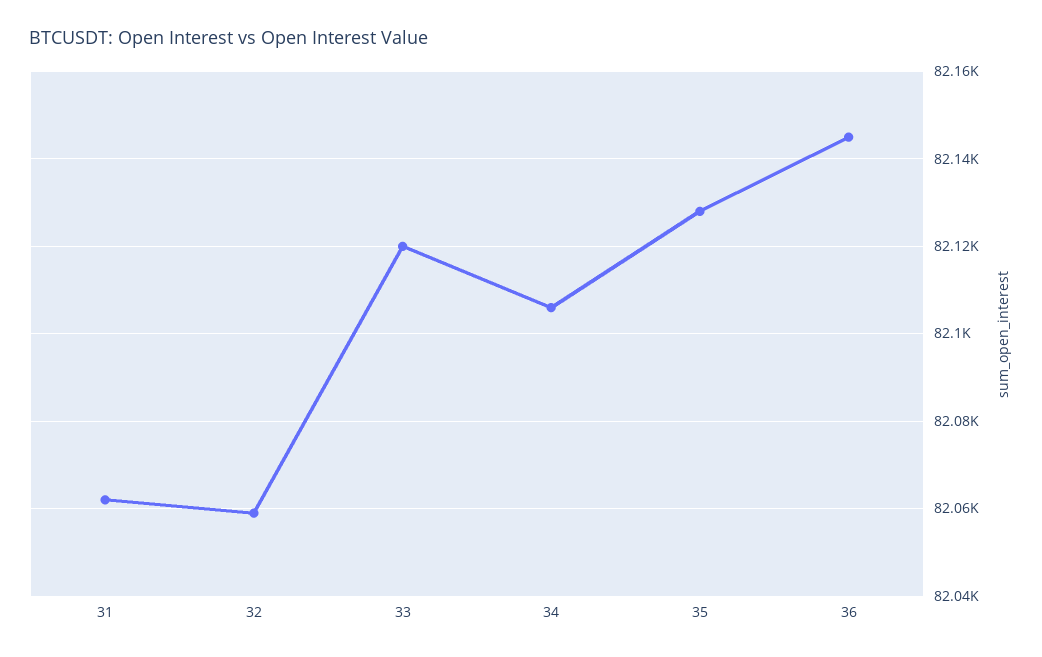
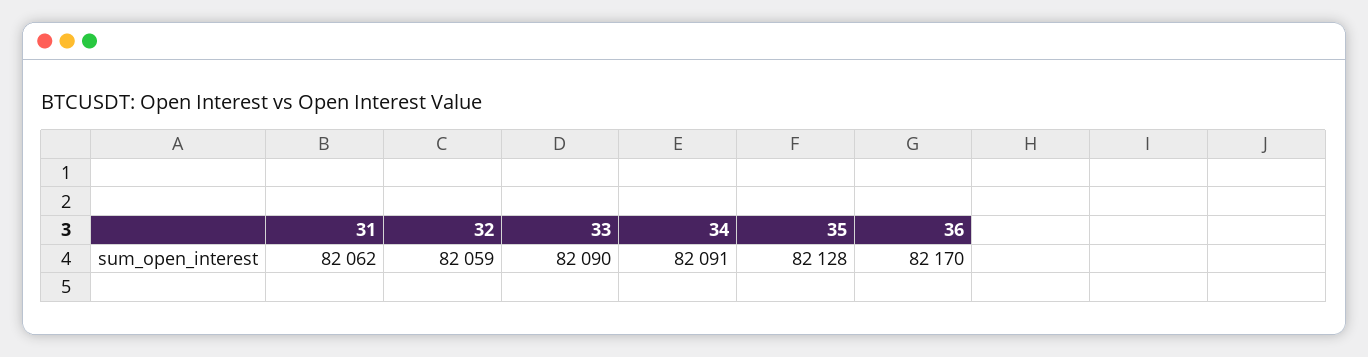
33: 82120 -> 82090
34: 82105 -> 82091
36: 82145 -> 82170

